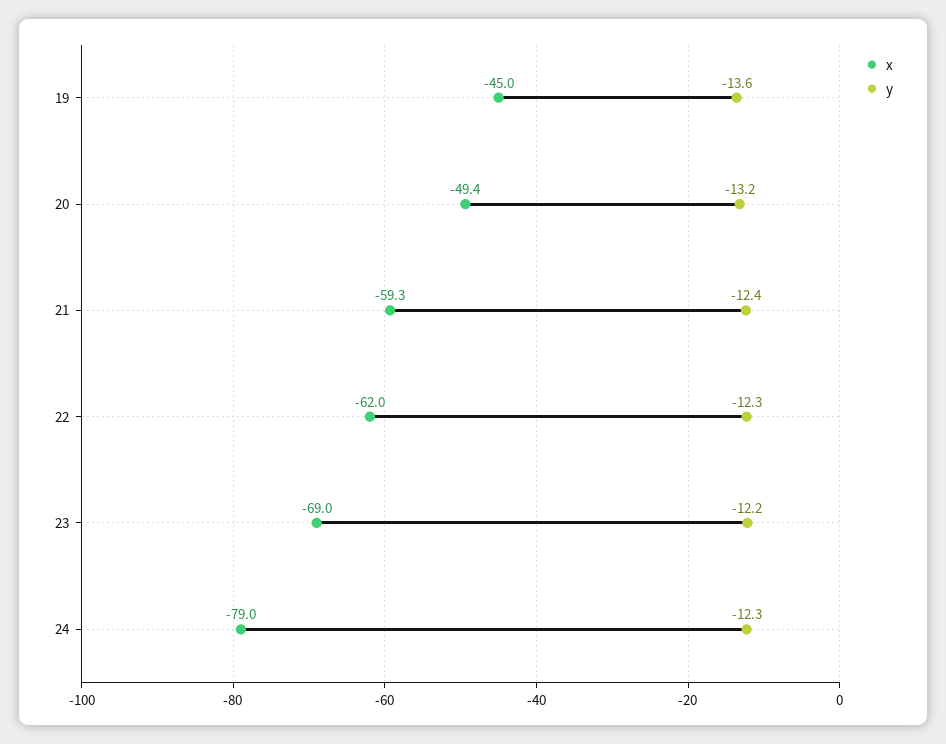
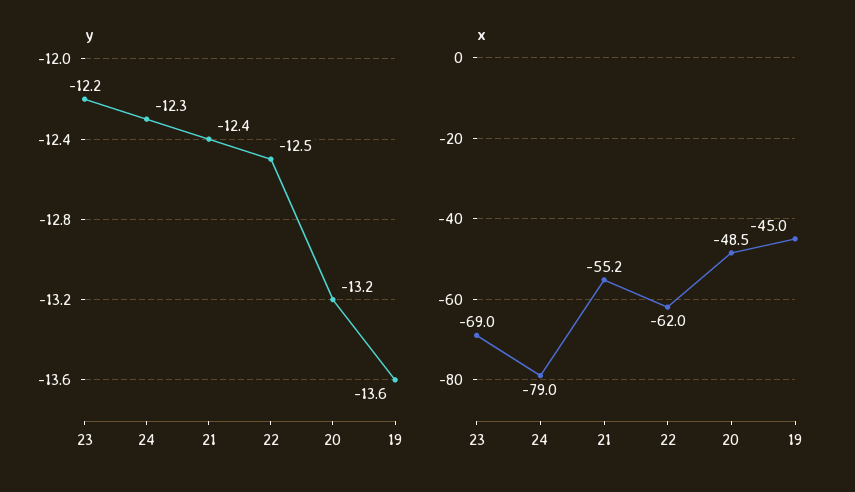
x, 20: -49.4 -> -48.5
x, 21: -59.3 -> -55.2
y, 22: -12.3 -> -12.5

